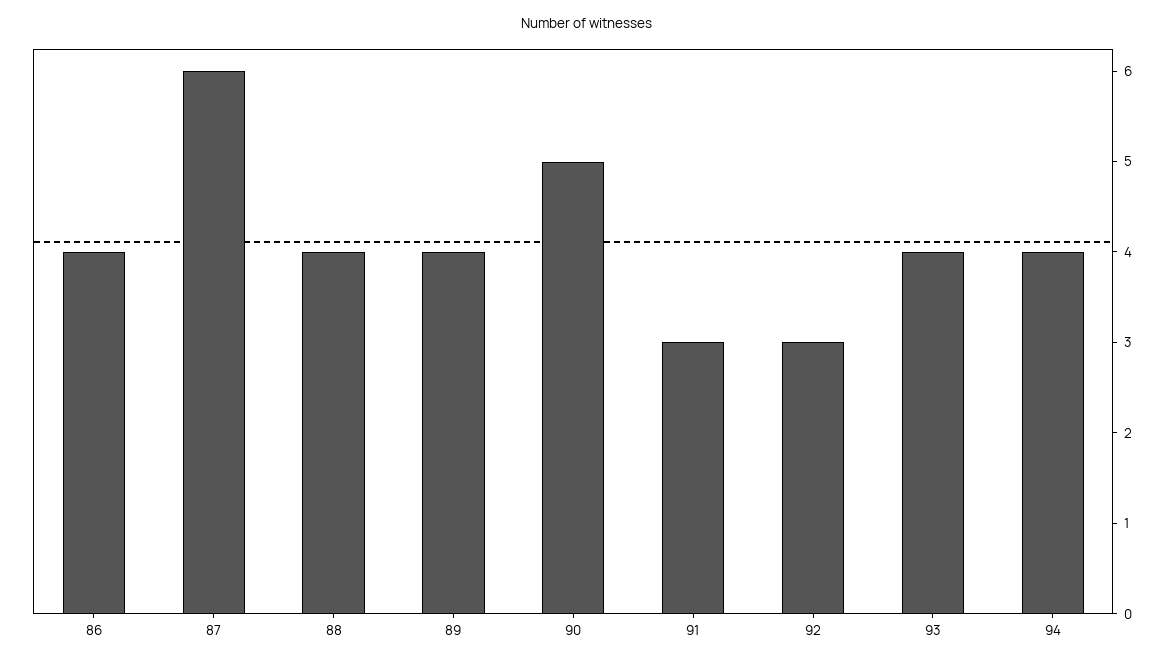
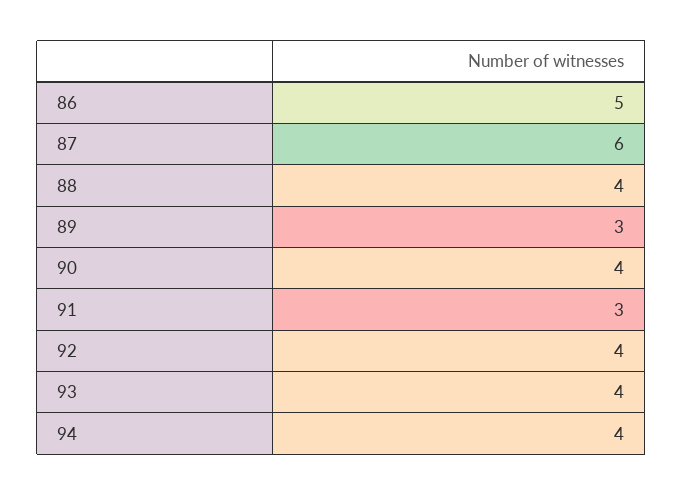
86: 4 -> 5
89: 4 -> 3
90: 5 -> 4
92: 3 -> 4

